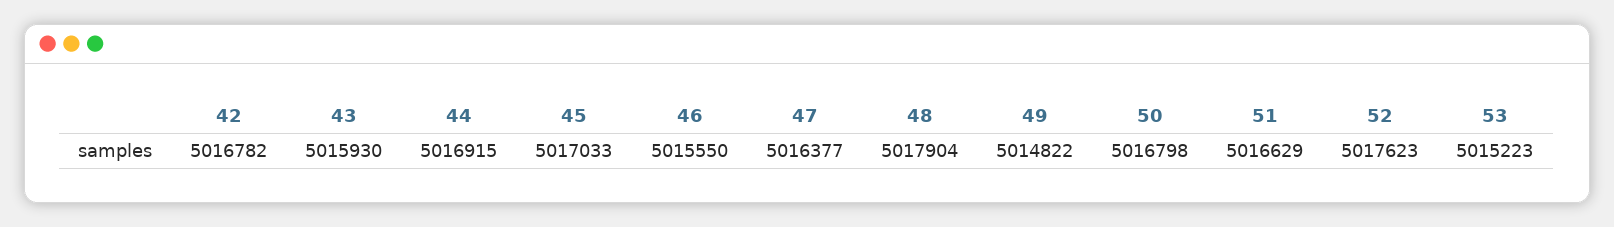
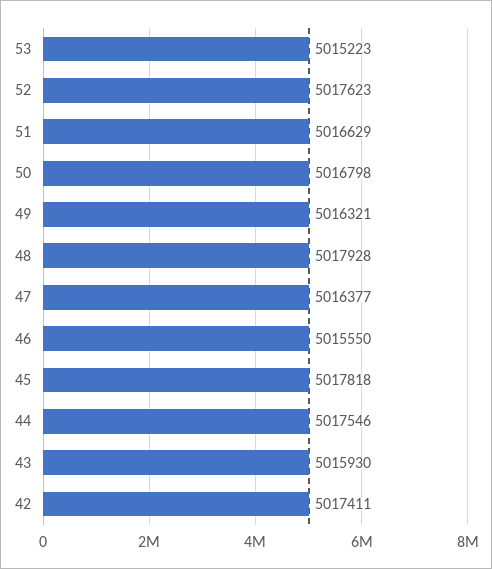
42: 5016782 -> 5017411
44: 5016915 -> 5017546
45: 5017033 -> 5017818
48: 5017904 -> 5017928
49: 5014822 -> 5016321

